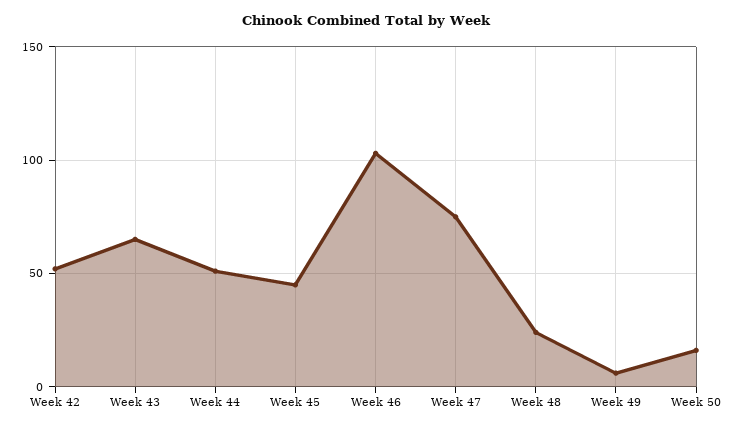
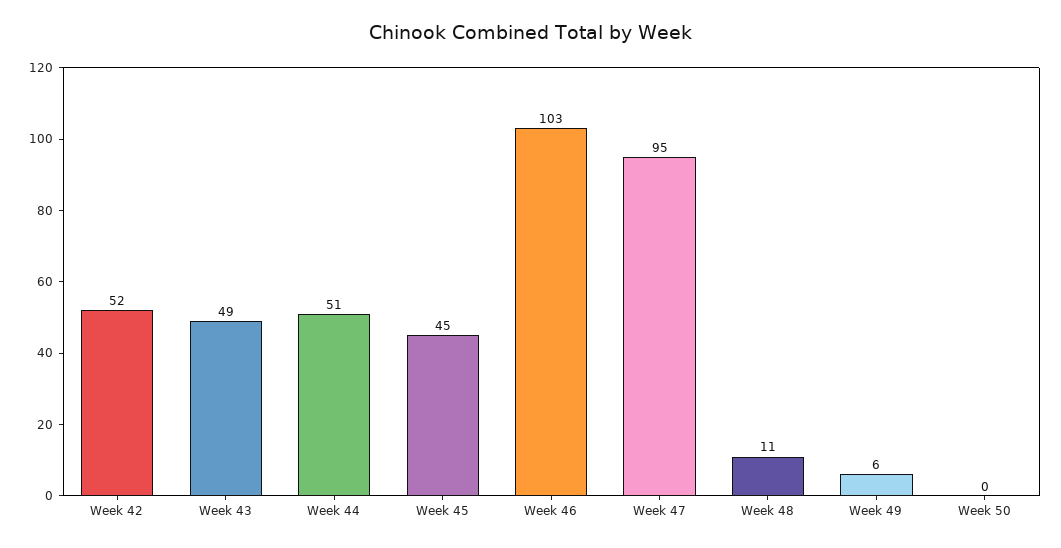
Week 43: 65 -> 49
Week 47: 75 -> 95
Week 48: 25 -> 11
Week 50: 15 -> 0

